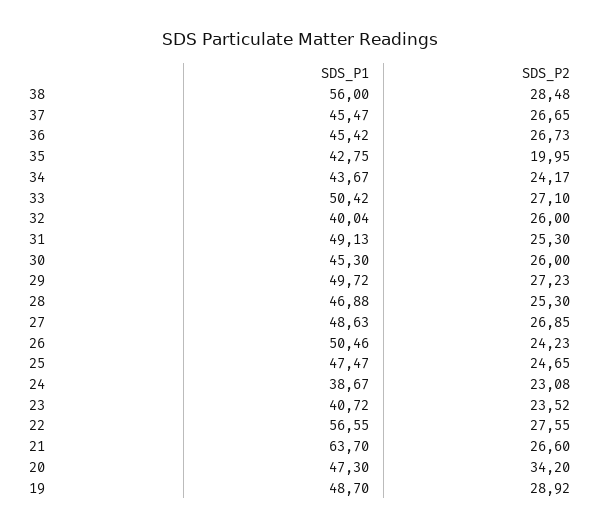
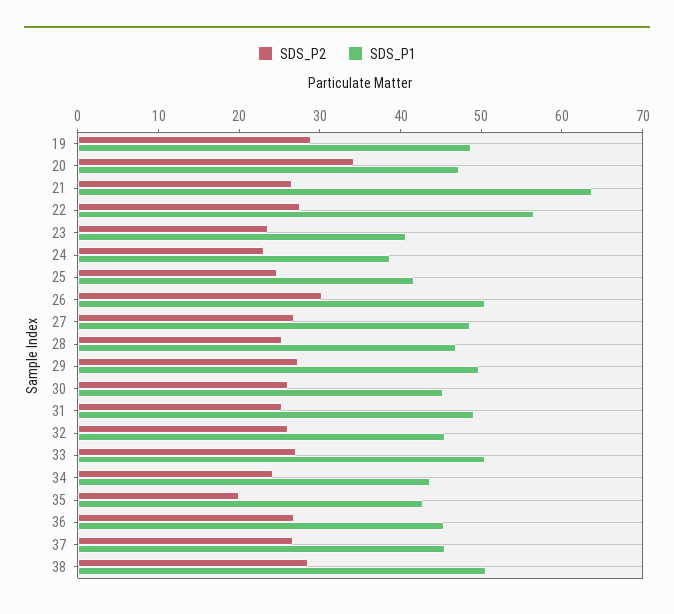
SDS_P1, 38: 56 -> 50
SDS_P1, 32: 40.04 -> 46
SDS_P2, 26: 24.23 -> 30
SDS_P1, 25: 47.47 -> 42

